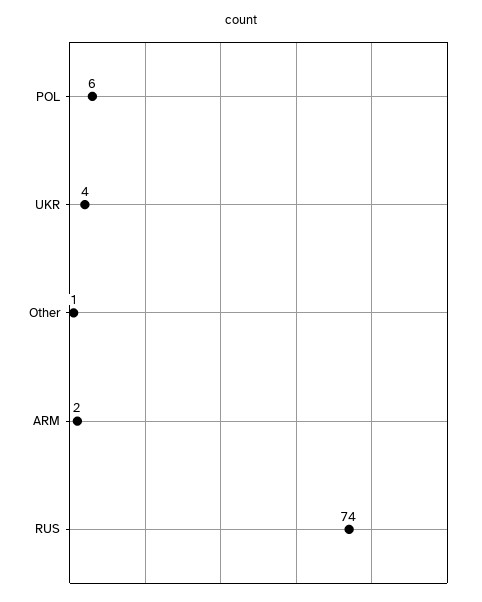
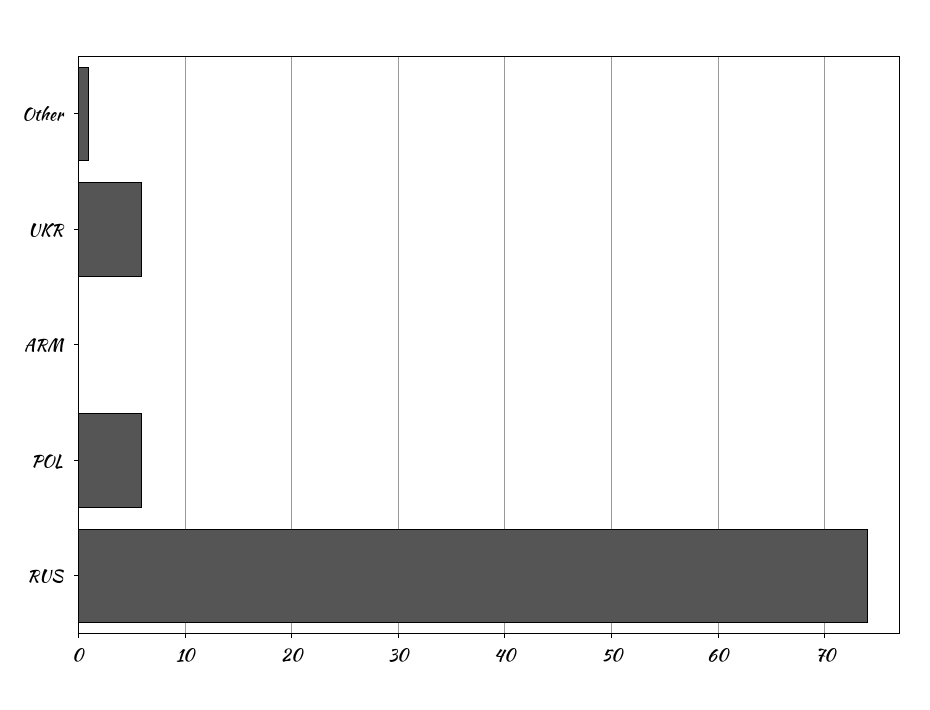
UKR: 4 -> 6
ARM: 2 -> 0

